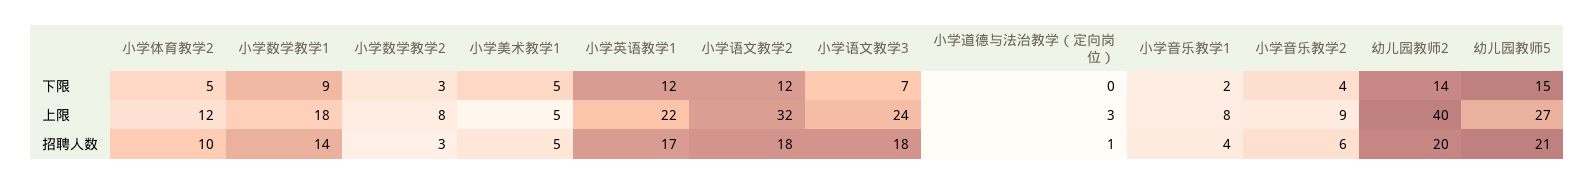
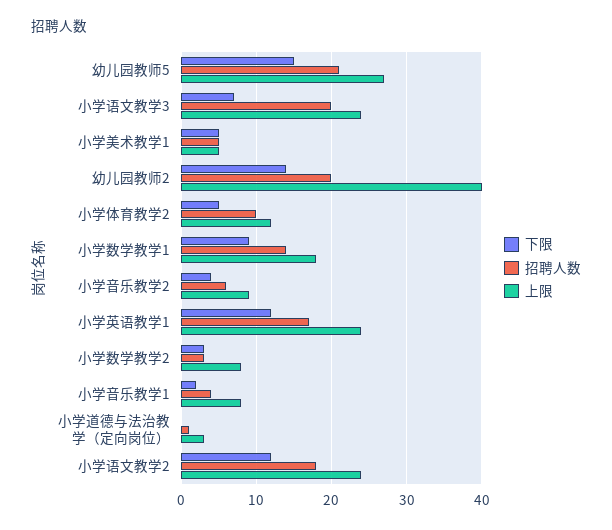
上限, 小学英语教学1: 22 -> 24
上限, 小学语文教学2: 32 -> 24
招聘人数, 小学语文教学3: 18 -> 20

